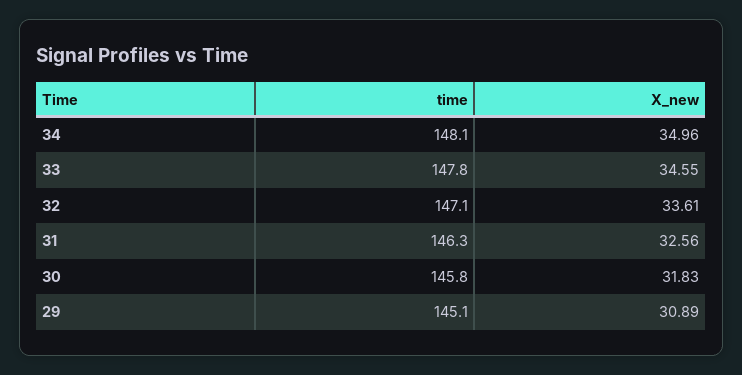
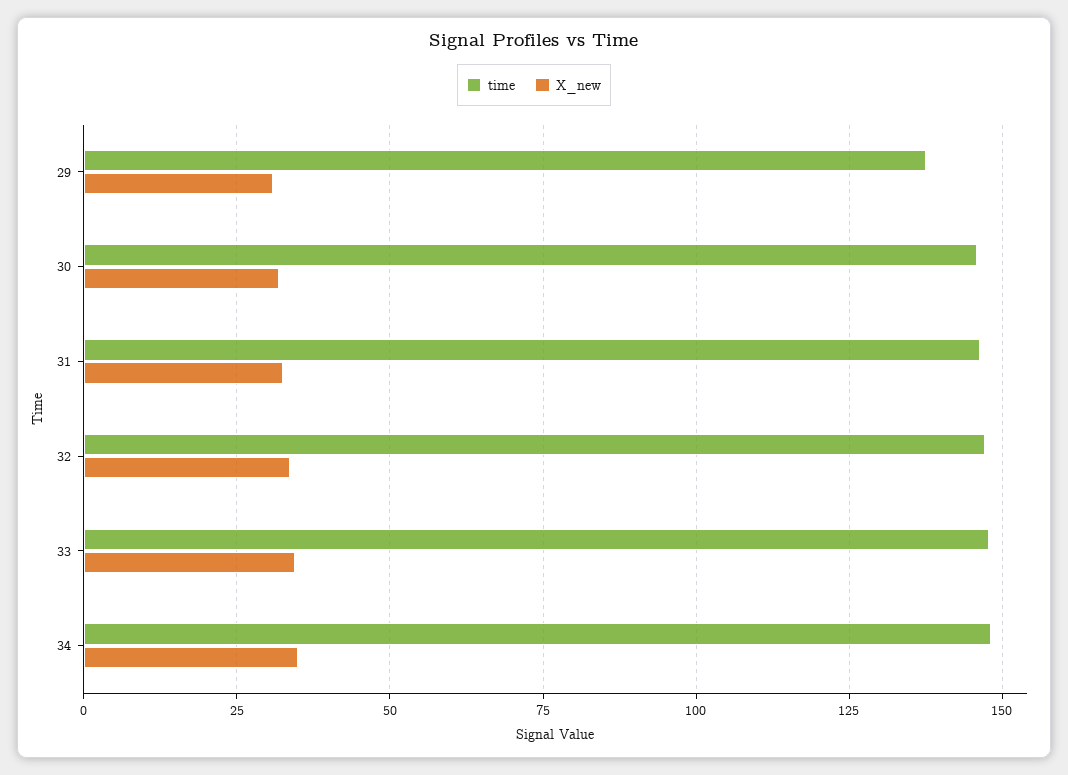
time, 29: 145.1 -> 137.5

